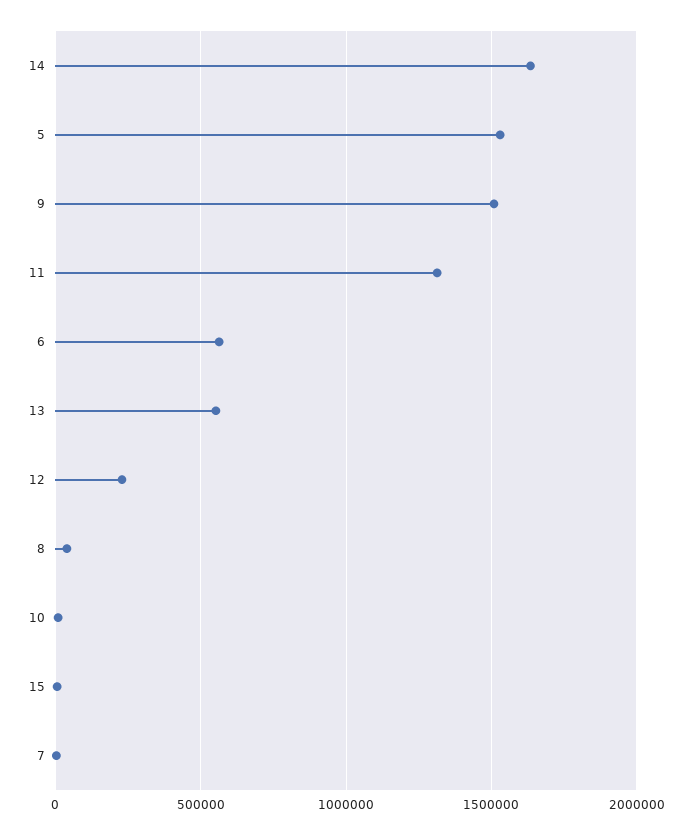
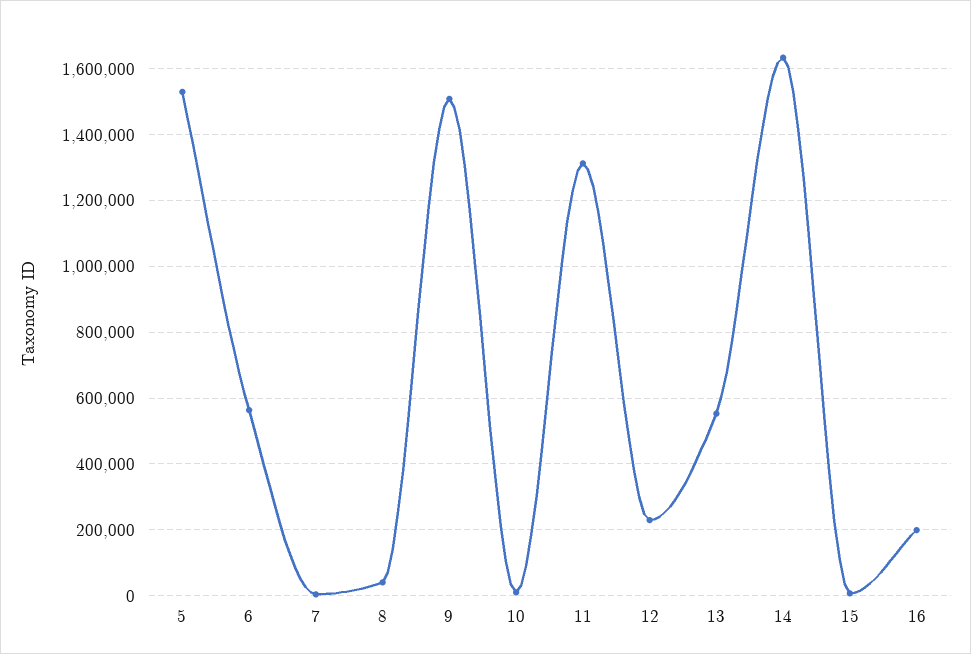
16: none -> 200000

